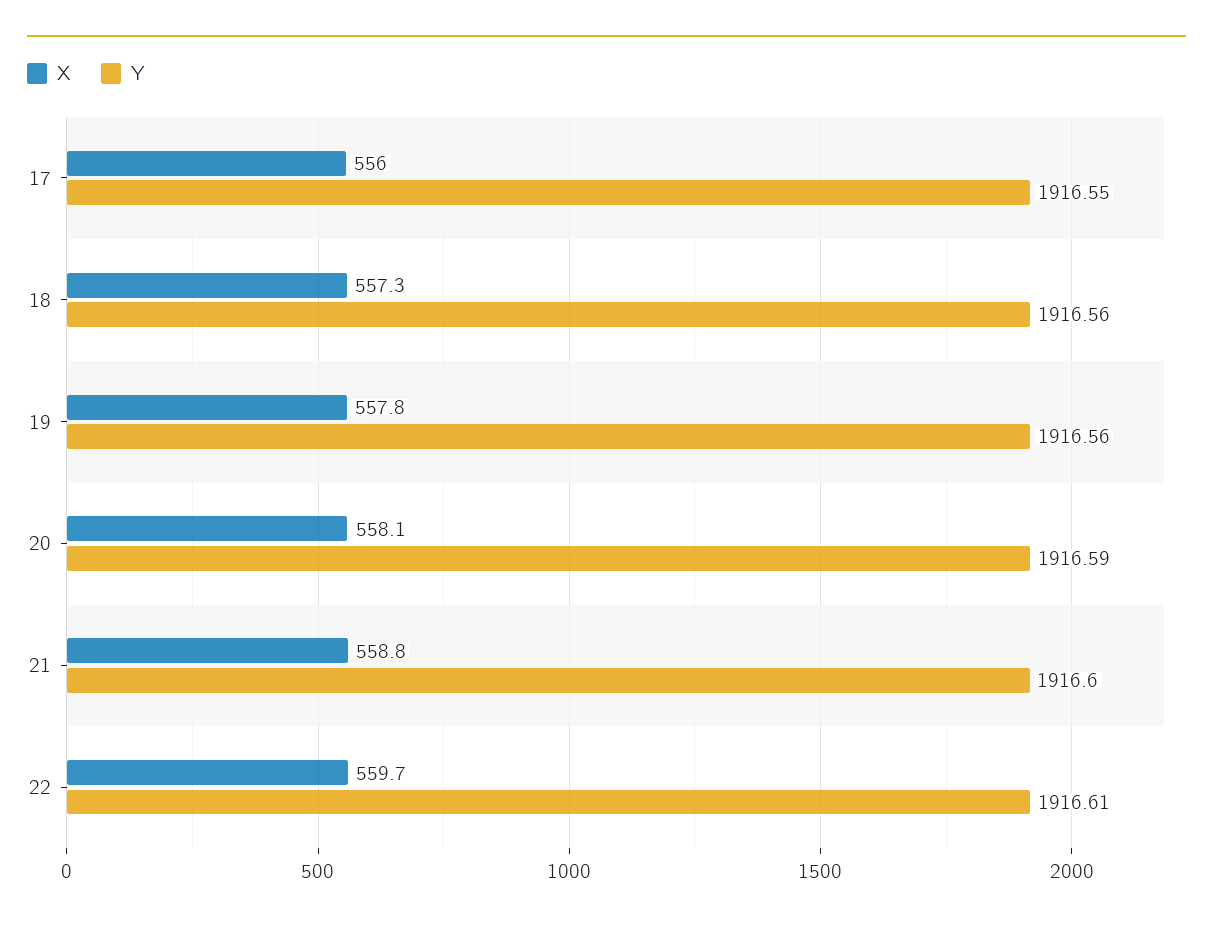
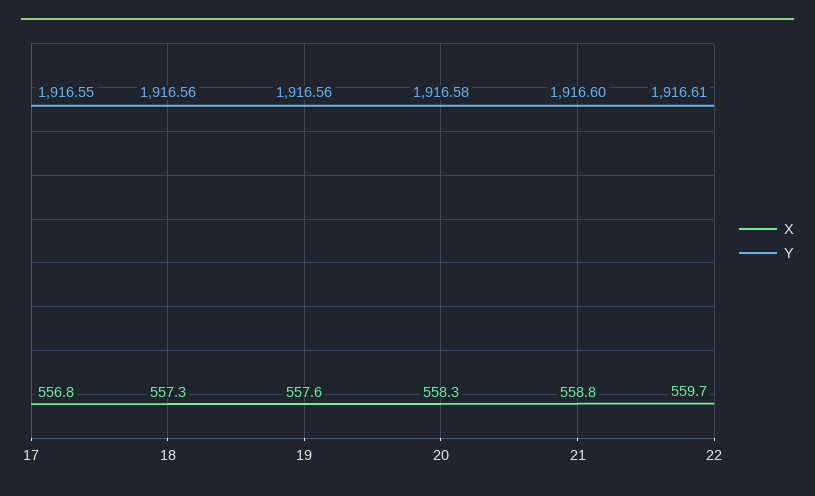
X, 17: 556 -> 556.8
X, 19: 557.8 -> 557.6
X, 20: 558.1 -> 558.3
Y, 20: 1916.59 -> 1916.58

